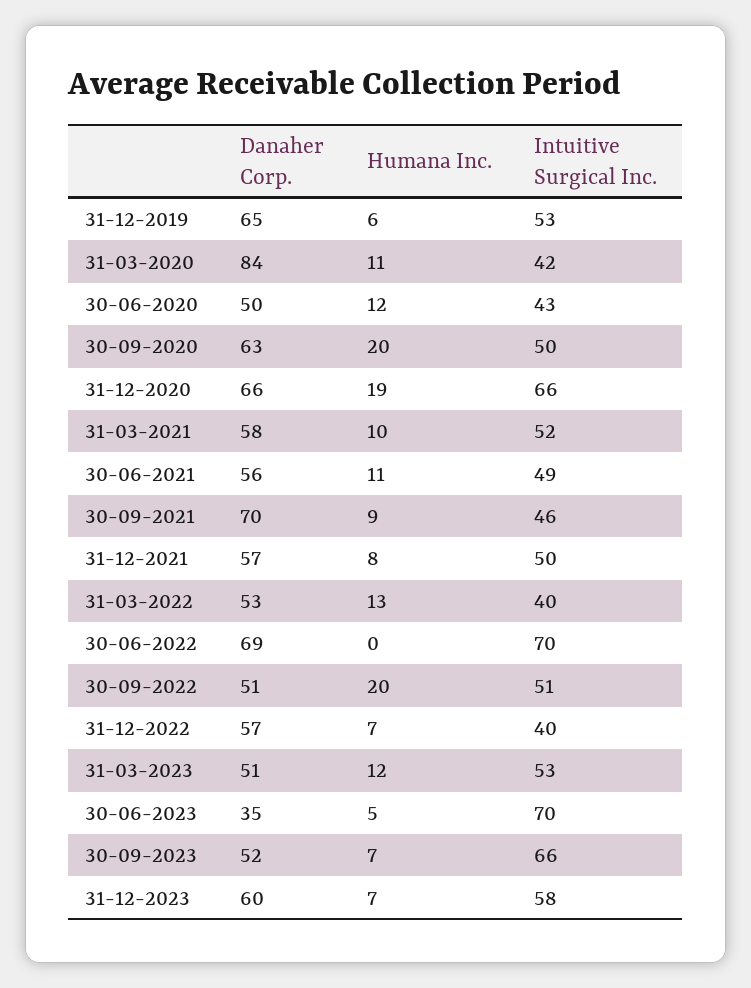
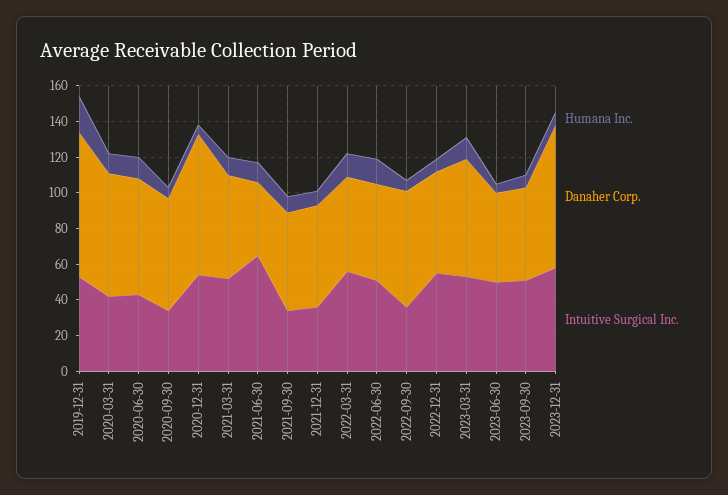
Danaher Corp., 31-12-2019: 65 -> 80
Humana Inc., 31-12-2019: 6 -> 20
Danaher Corp., 31-03-2020: 84 -> 70
Danaher Corp., 30-06-2020: 50 -> 65
Humana Inc., 30-09-2020: 20 -> 5
Intuitive Surgical Inc., 30-09-2020: 50 -> 35
Danaher Corp., 31-12-2020: 66 -> 80
Humana Inc., 31-12-2020: 19 -> 5
Intuitive Surgical Inc., 31-12-2020: 66 -> 55
Danaher Corp., 30-06-2021: 56 -> 40
Intuitive Surgical Inc., 30-06-2021: 49 -> 65
Danaher Corp., 30-09-2021: 70 -> 55
Intuitive Surgical Inc., 30-09-2021: 46 -> 35
Intuitive Surgical Inc., 31-12-2021: 50 -> 35
Intuitive Surgical Inc., 31-03-2022: 40 -> 55
Danaher Corp., 30-06-2022: 69 -> 55
Humana Inc., 30-06-2022: 0 -> 15
Intuitive Surgical Inc., 30-06-2022: 70 -> 50
Danaher Corp., 30-09-2022: 51 -> 65
Humana Inc., 30-09-2022: 20 -> 5
Intuitive Surgical Inc., 30-09-2022: 51 -> 35
Intuitive Surgical Inc., 31-12-2022: 40 -> 55
Danaher Corp., 31-03-2023: 51 -> 65
Danaher Corp., 30-06-2023: 35 -> 50
Intuitive Surgical Inc., 30-06-2023: 70 -> 50
Intuitive Surgical Inc., 30-09-2023: 66 -> 50
Danaher Corp., 31-12-2023: 60 -> 80

